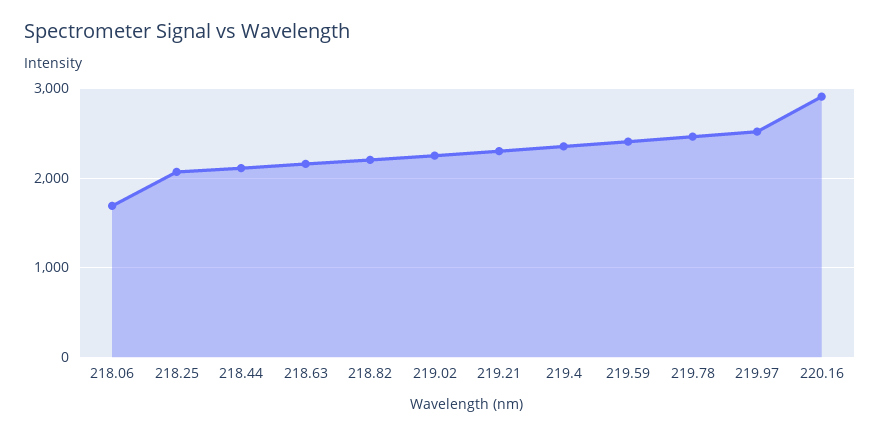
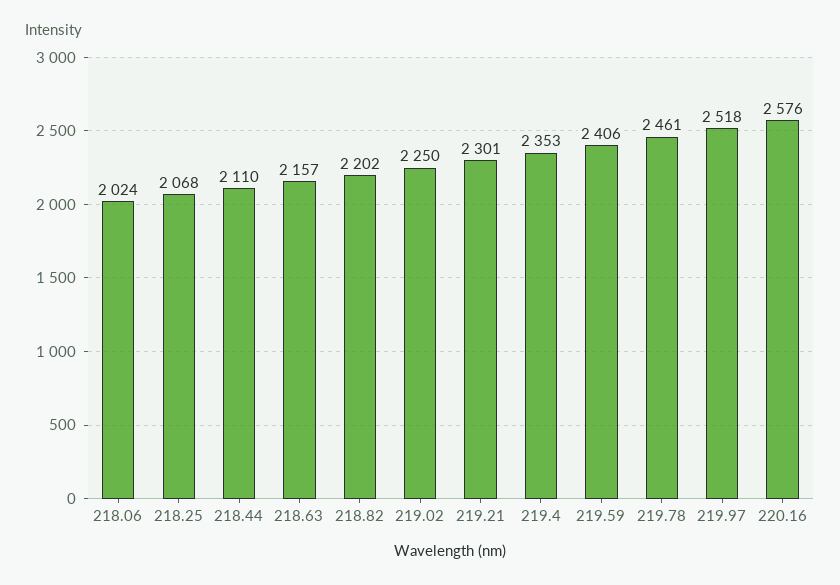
218.06: 1700 -> 2024
220.16: 2900 -> 2576

